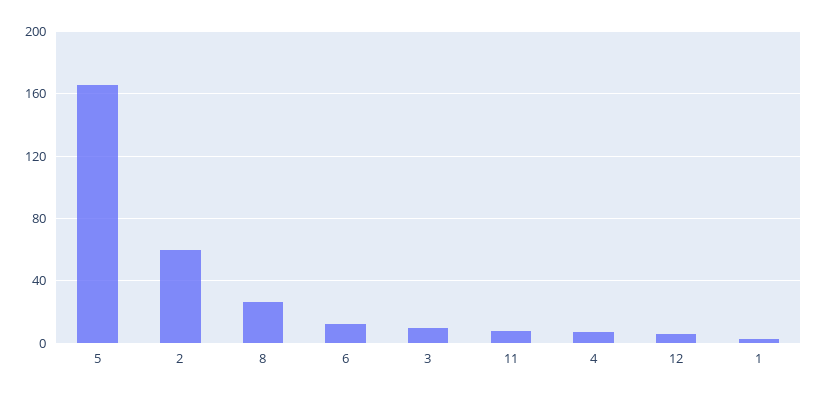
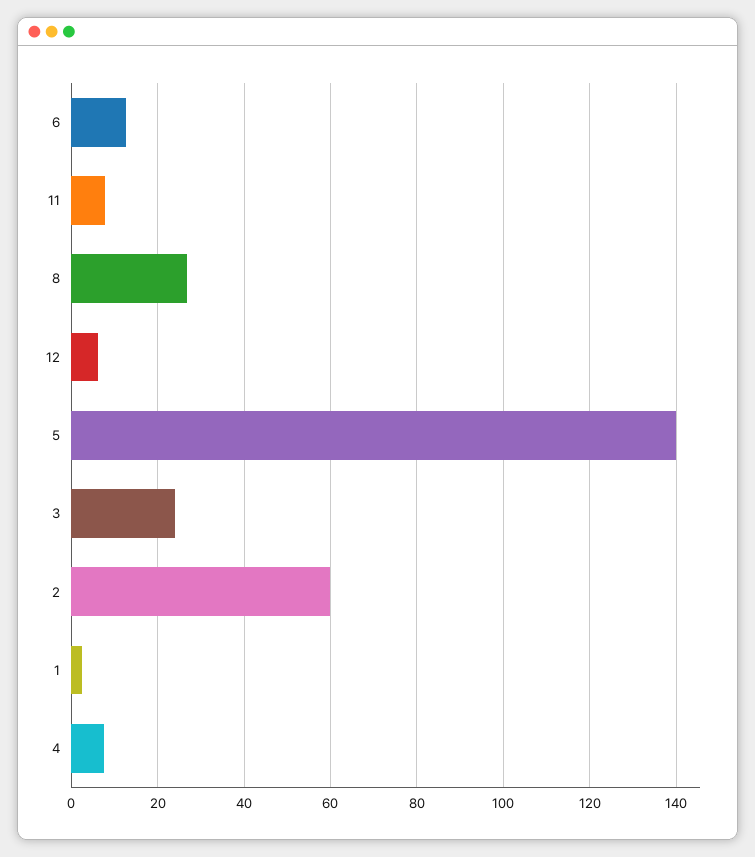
5: 165 -> 140
3: 10 -> 24

